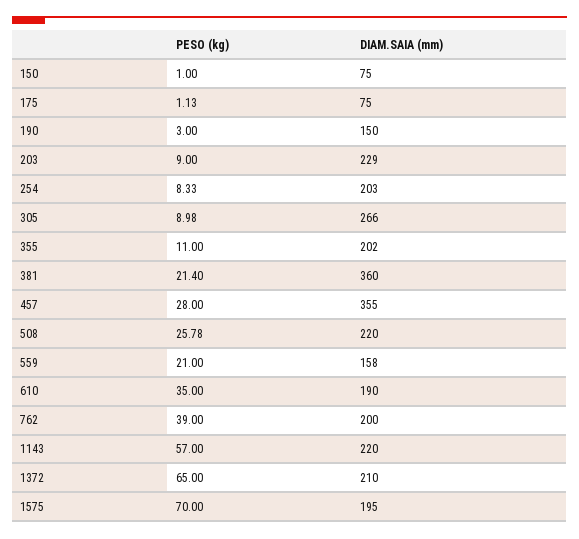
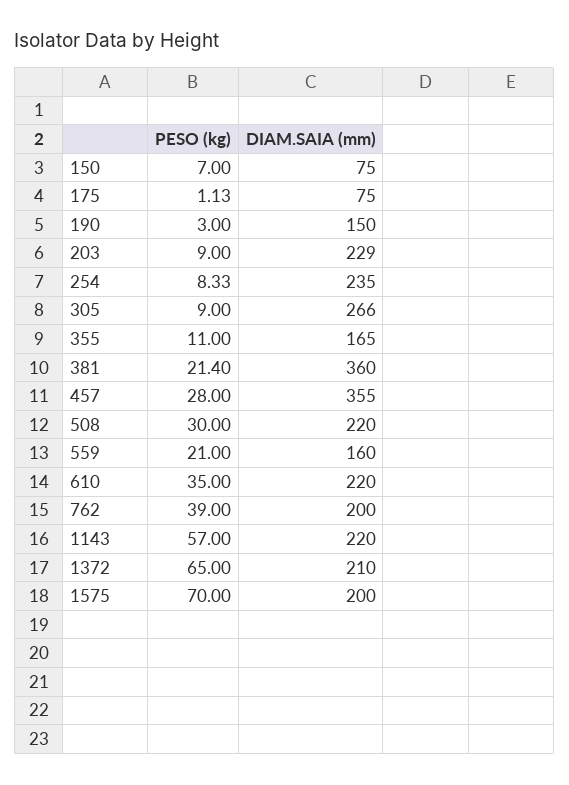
PESO (kg), 150: 1 -> 7
DIAM.SAIA (mm), 254: 203 -> 235
PESO (kg), 305: 8.98 -> 9
DIAM.SAIA (mm), 355: 202 -> 165
PESO (kg), 508: 25.78 -> 30
DIAM.SAIA (mm), 559: 158 -> 160
DIAM.SAIA (mm), 610: 190 -> 220
DIAM.SAIA (mm), 1575: 195 -> 200

